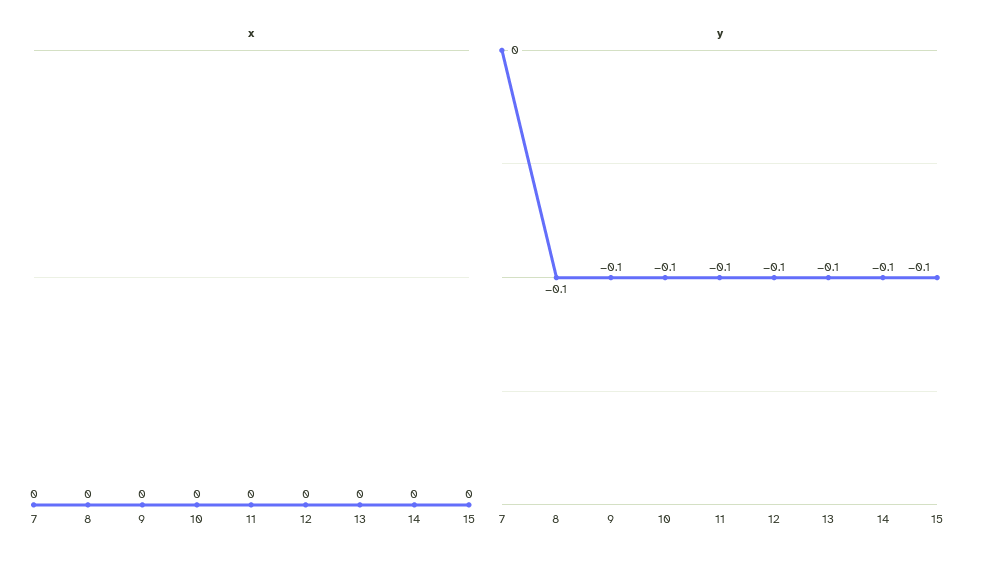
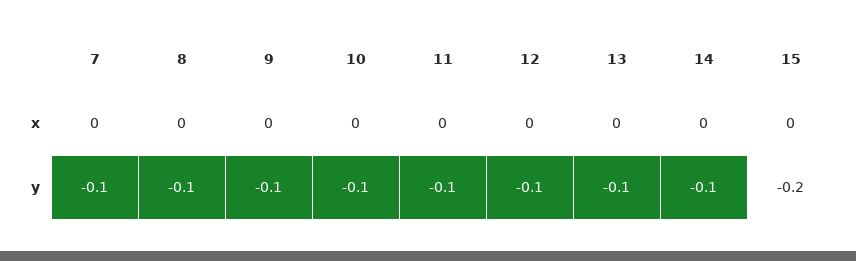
y, 7: 0 -> -0.1
y, 15: -0.1 -> -0.2

